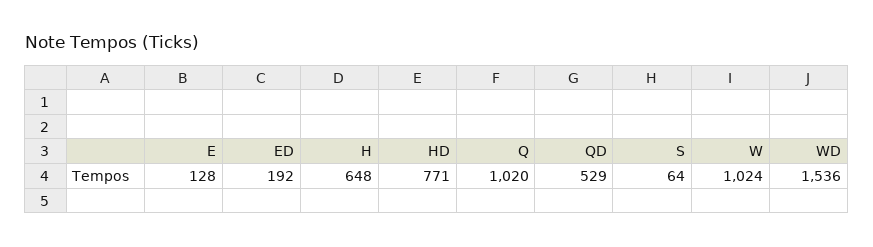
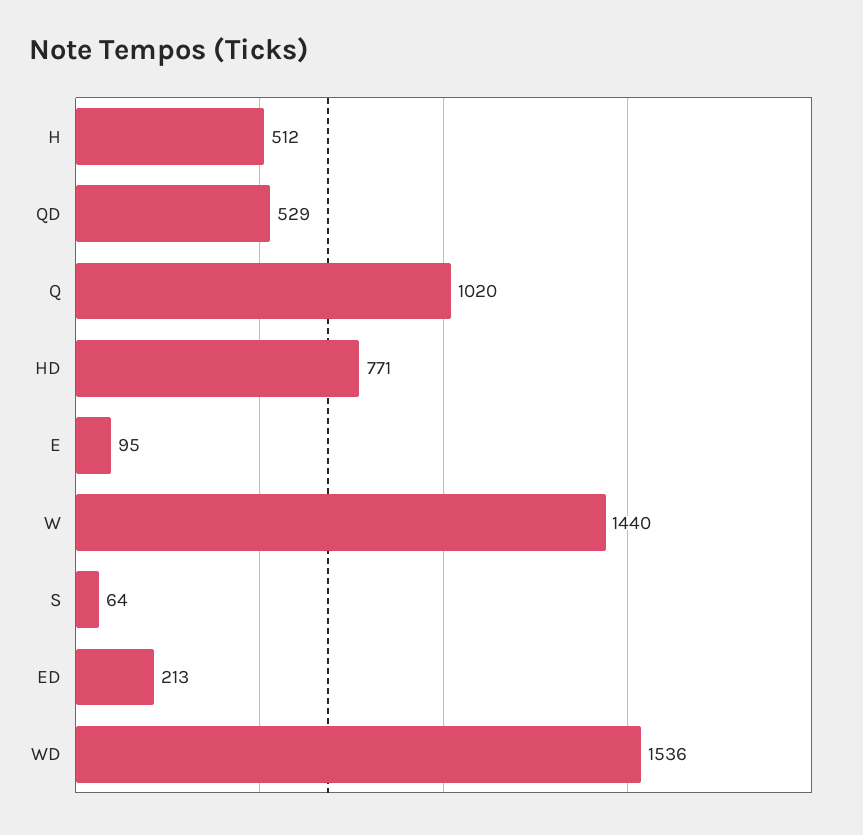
E: 128 -> 95
ED: 192 -> 213
H: 648 -> 512
W: 1024 -> 1440

